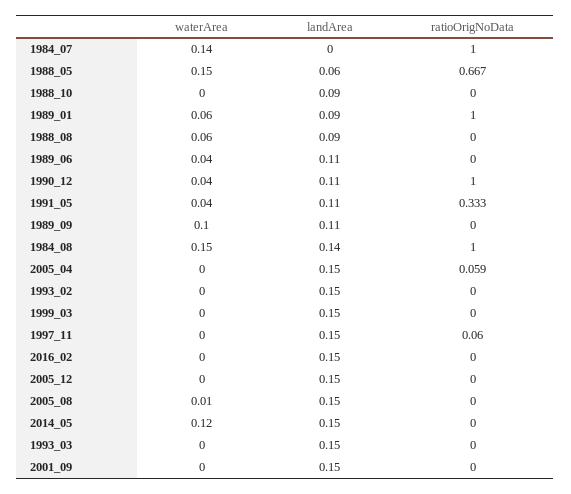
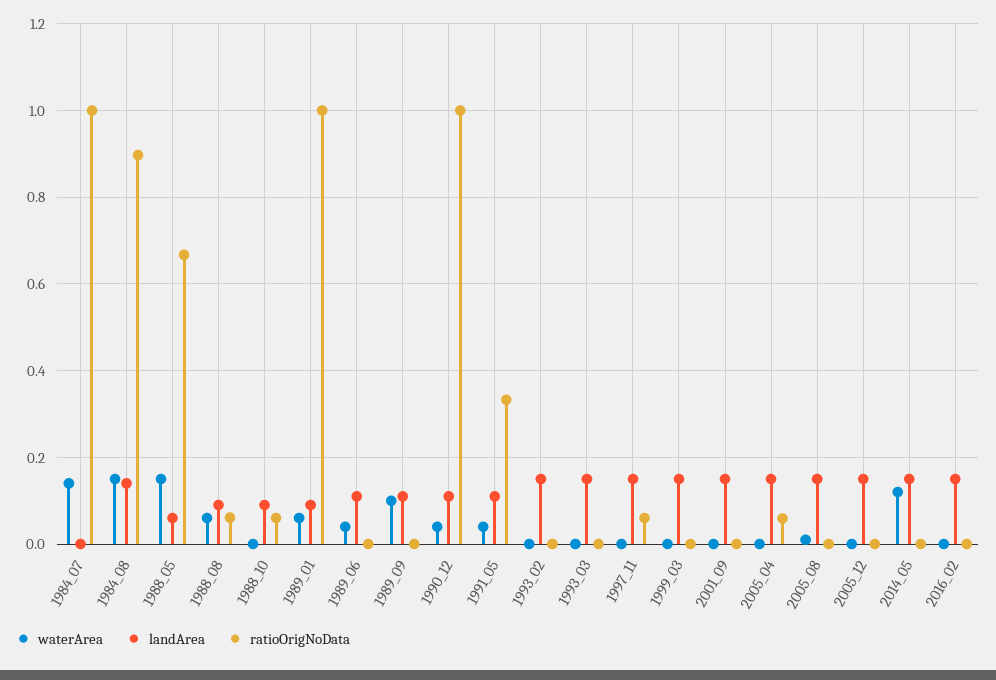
ratioOrigNoData, 1988_10: 0 -> 0.06
ratioOrigNoData, 1988_08: 0 -> 0.06
ratioOrigNoData, 1984_08: 1 -> 0.9

